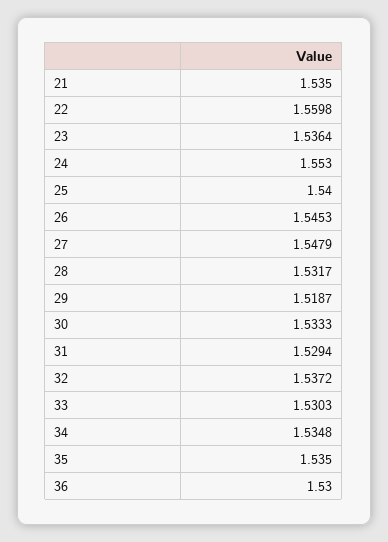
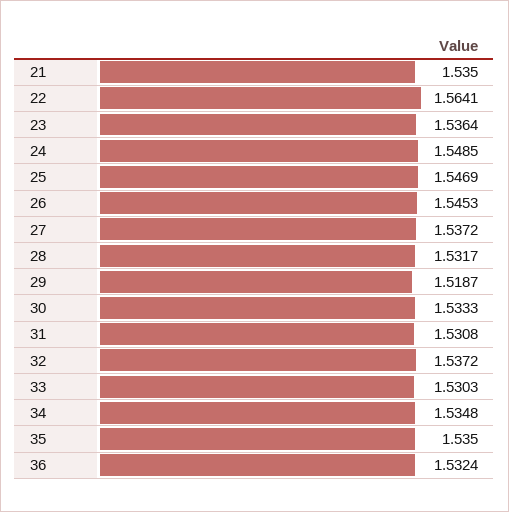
22: 1.5598 -> 1.5641
24: 1.553 -> 1.5485
25: 1.54 -> 1.5469
27: 1.5479 -> 1.5372
31: 1.5294 -> 1.5308
36: 1.53 -> 1.5324

